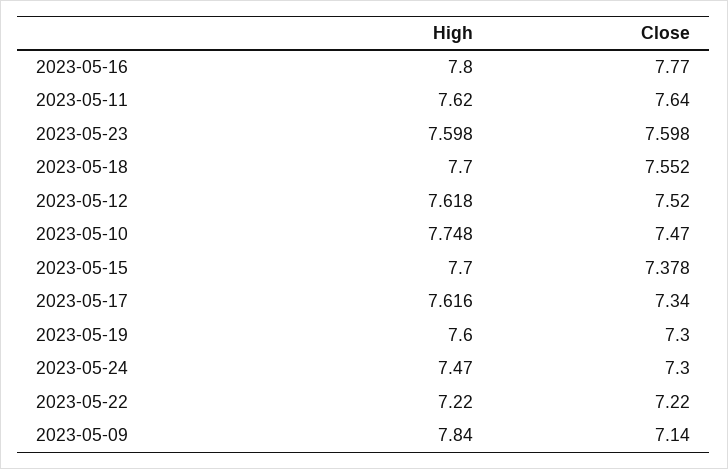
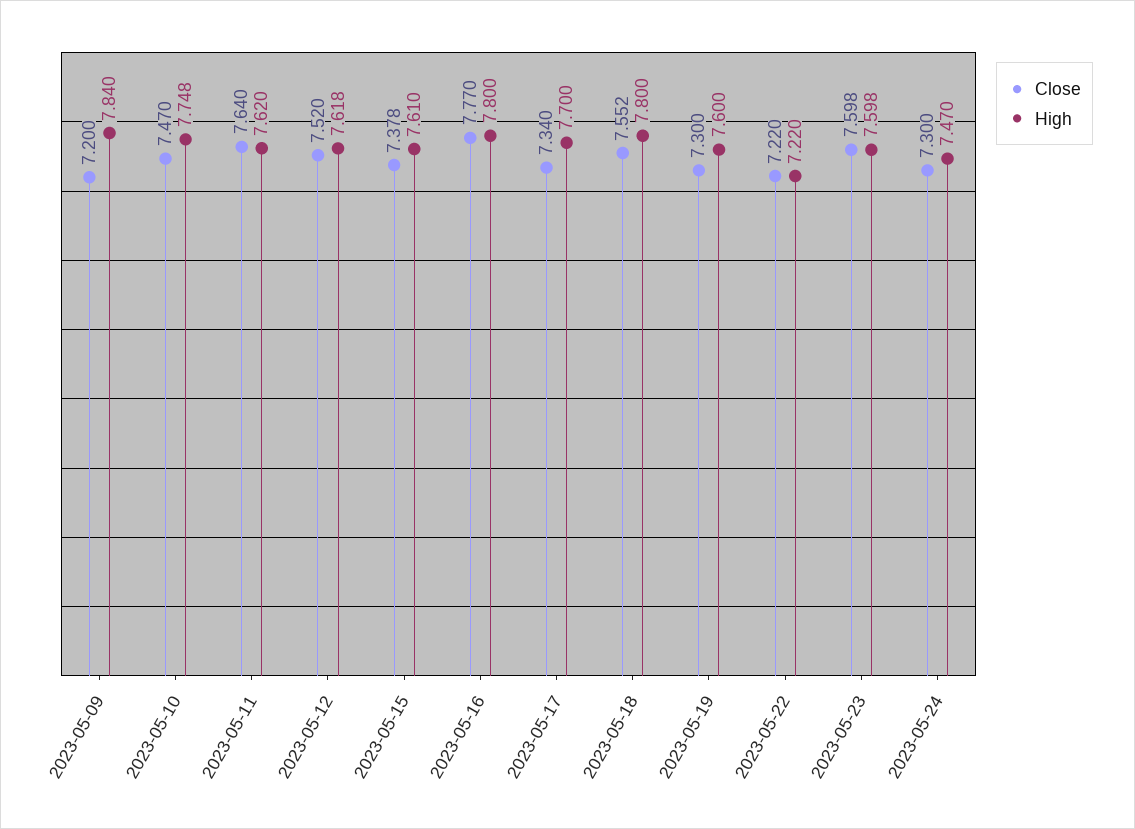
High, 2023-05-18: 7.7 -> 7.8
High, 2023-05-15: 7.7 -> 7.61
High, 2023-05-17: 7.616 -> 7.7
Close, 2023-05-09: 7.14 -> 7.2

